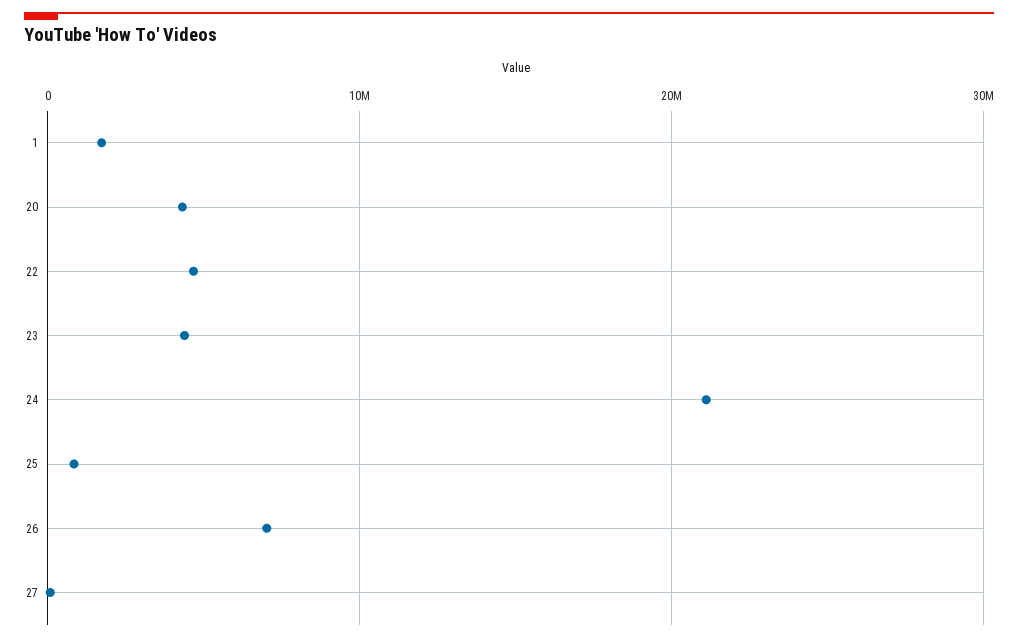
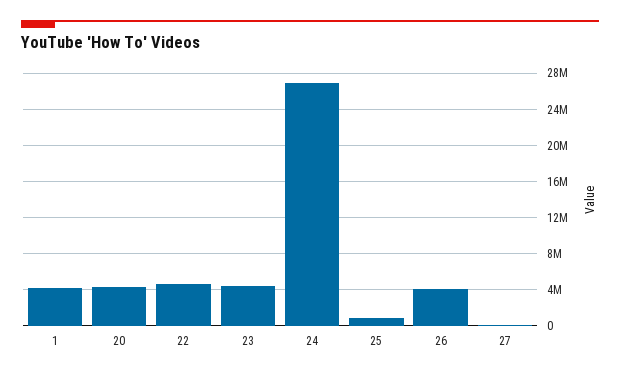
1: 2000000 -> 4000000
24: 21000000 -> 27000000
26: 7000000 -> 4000000

